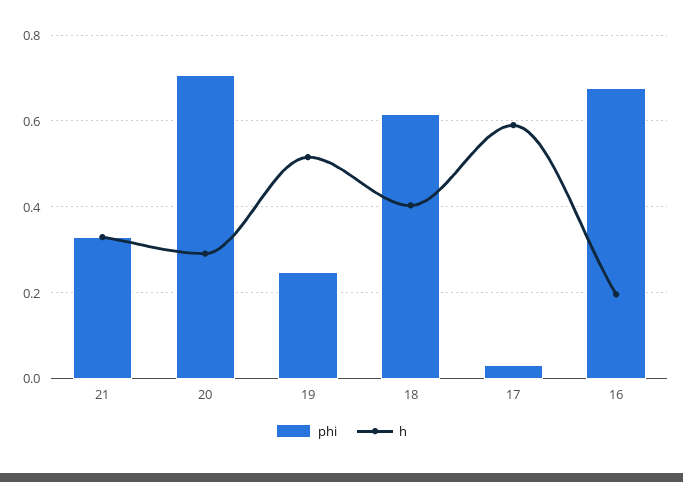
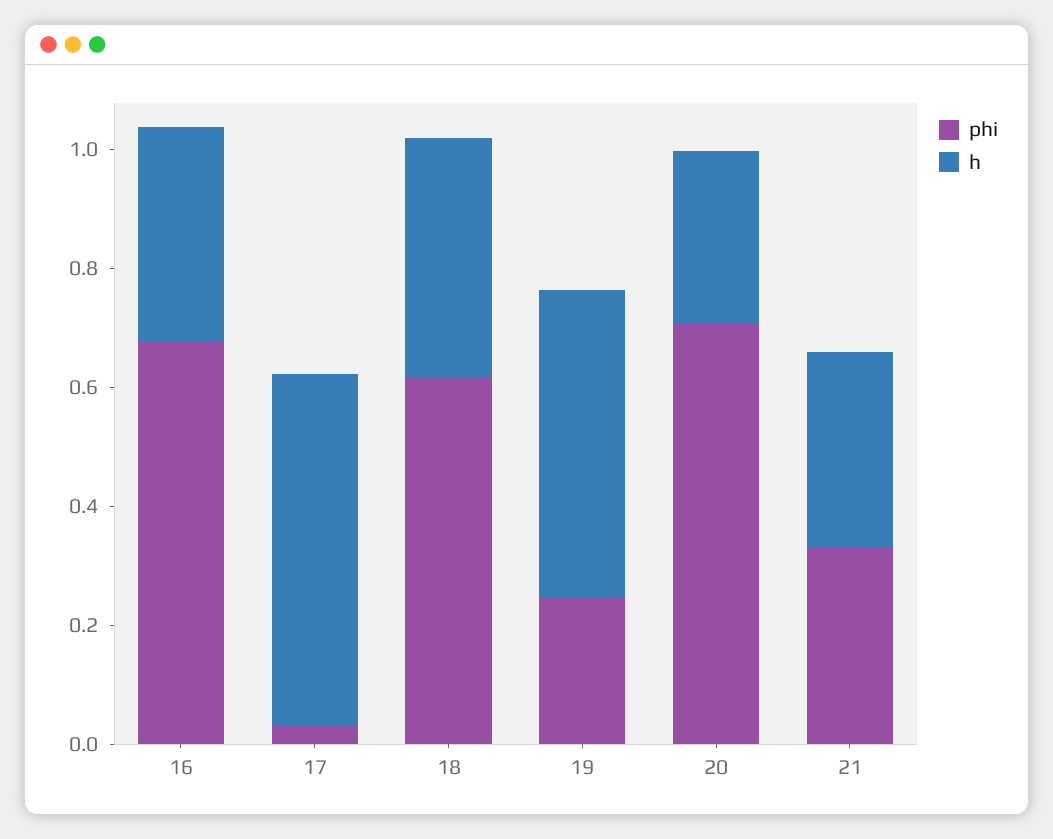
h, 16: 0.2 -> 0.35

